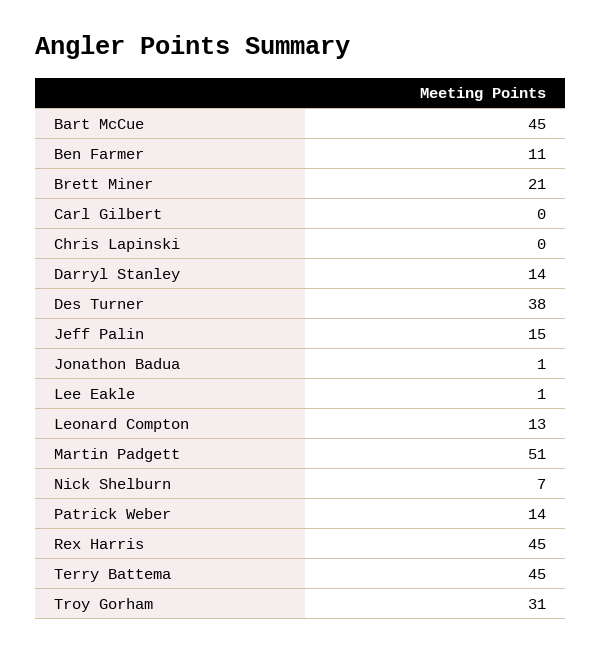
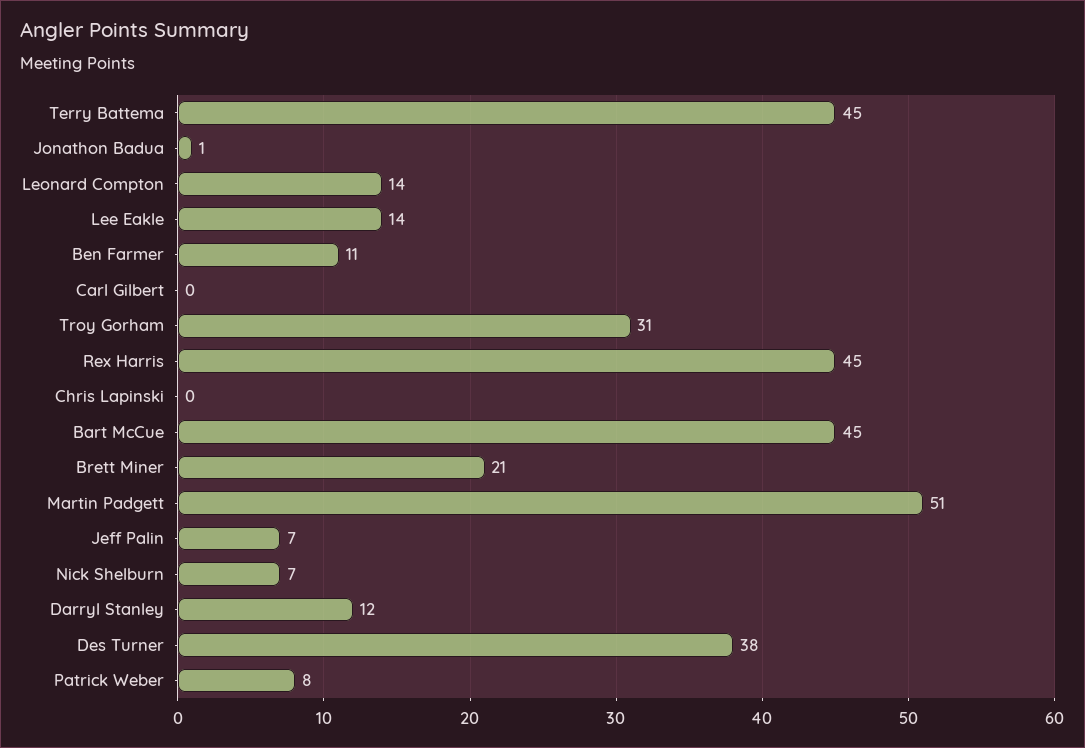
Darryl Stanley: 14 -> 12
Jeff Palin: 15 -> 7
Lee Eakle: 1 -> 14
Leonard Compton: 13 -> 14
Patrick Weber: 14 -> 8

